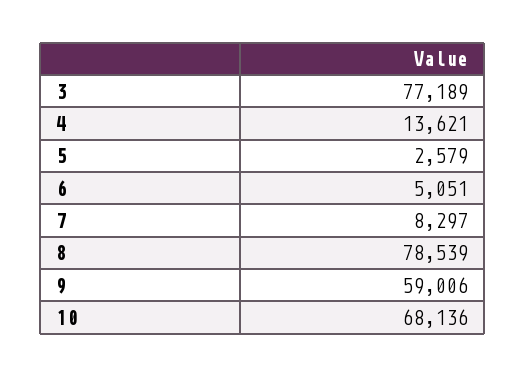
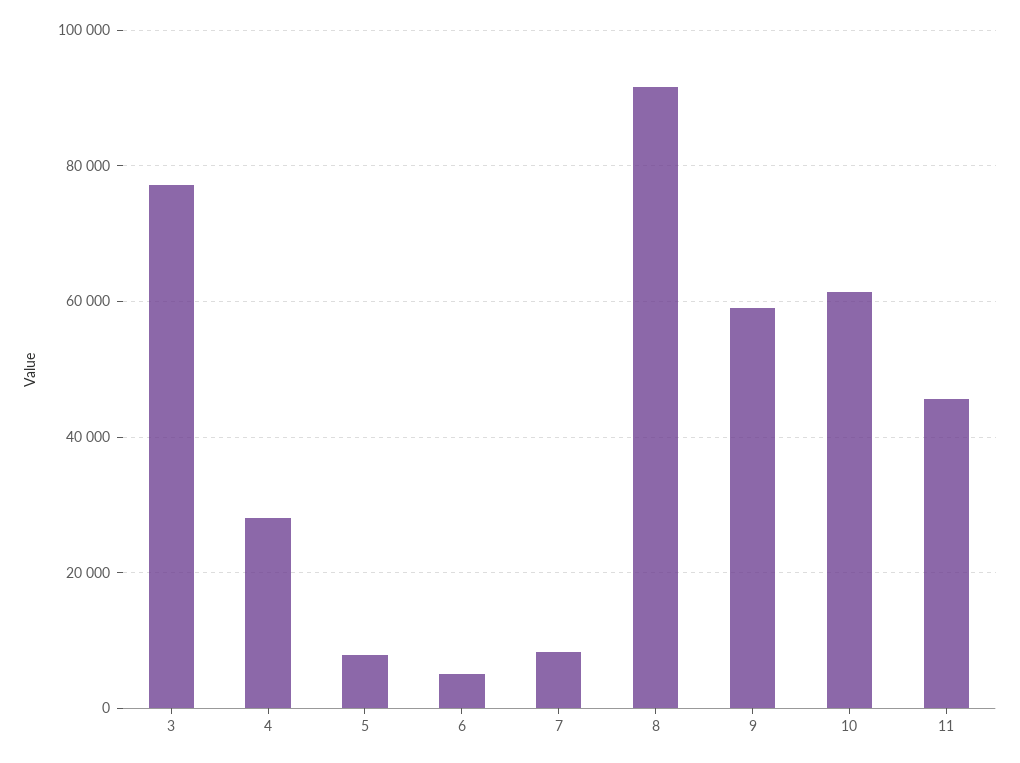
4: 13621 -> 28000
5: 2579 -> 8000
8: 78539 -> 92000
10: 68136 -> 62000
11: none -> 46000

